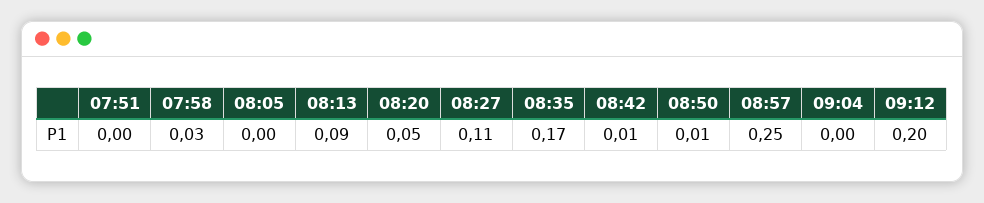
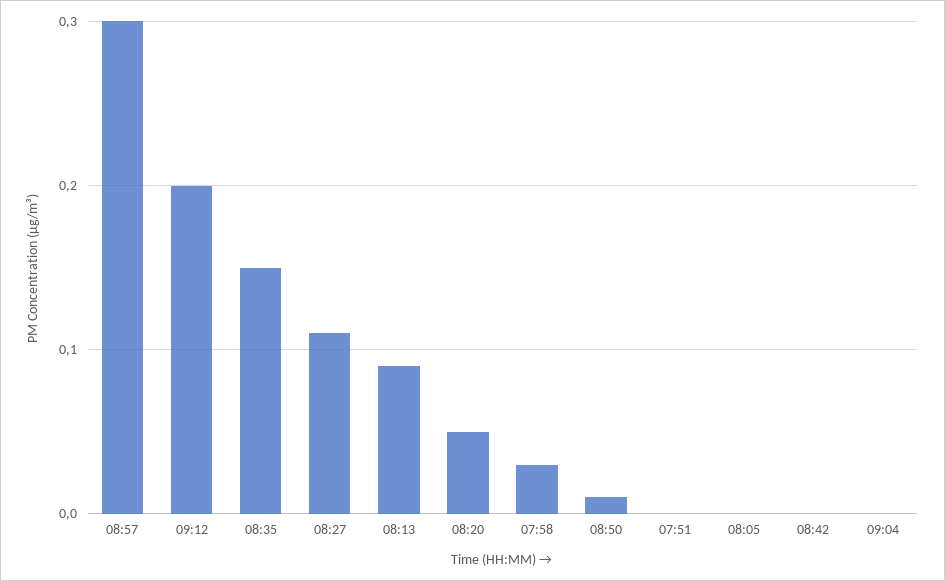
08:35: 0.17 -> 0.15
08:42: 0.01 -> 0
08:57: 0.25 -> 0.3

